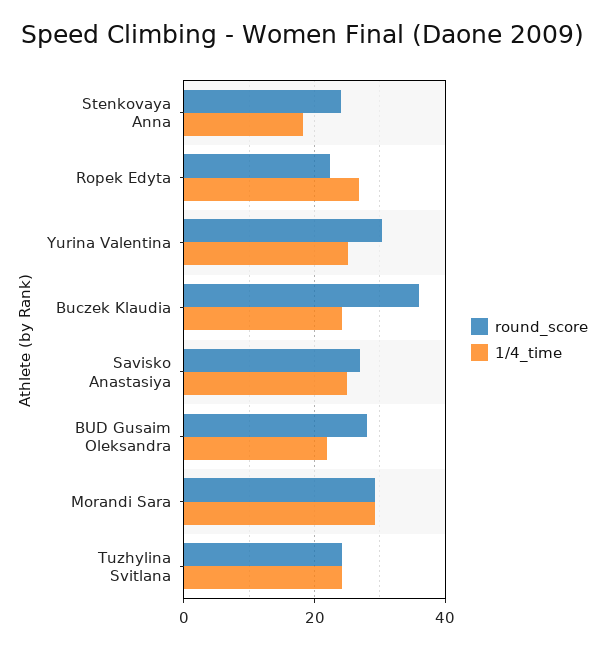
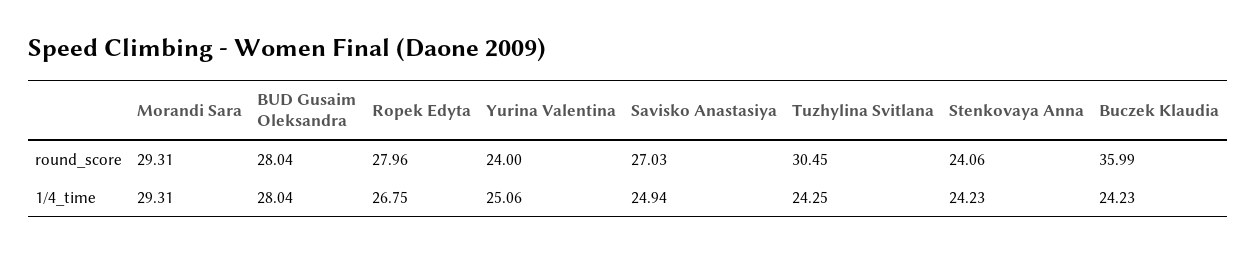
1/4_time, Stenkovaya Anna: 18 -> 24.23
round_score, Ropek Edyta: 22 -> 27.96
round_score, Yurina Valentina: 30 -> 24
1/4_time, BUD Gusaim Oleksandra: 22 -> 28.04
round_score, Tuzhylina Svitlana: 24 -> 30.45

